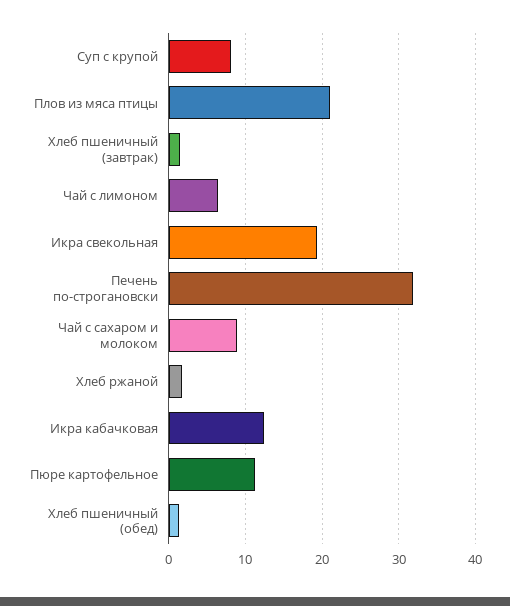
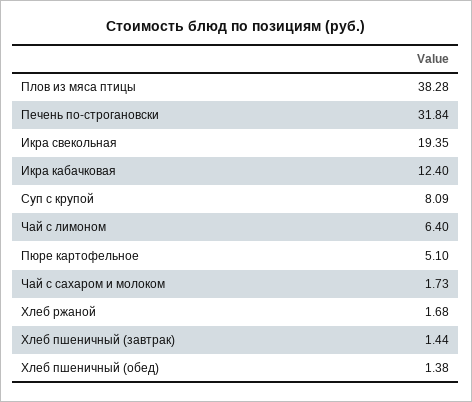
Плов из мяса птицы: 21 -> 38.28
Чай с сахаром и молоком: 9 -> 1.73
Пюре картофельное: 11 -> 5.1

